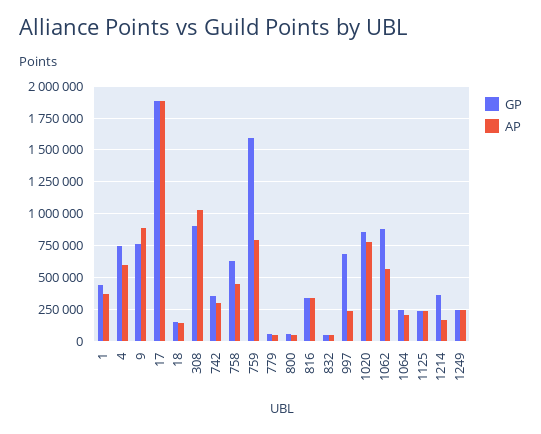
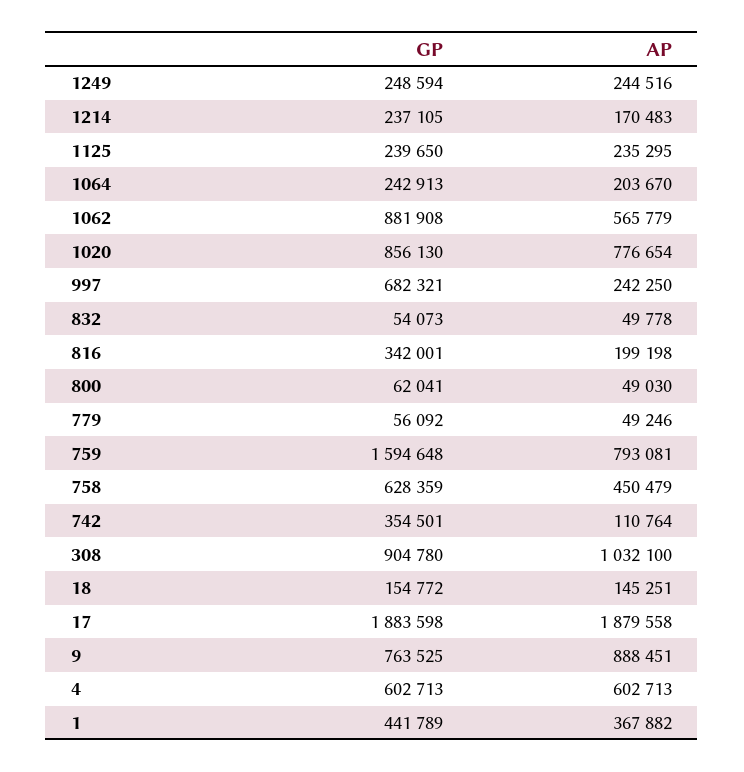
GP, 4: 750000 -> 602713
AP, 742: 300000 -> 110764
AP, 816: 350000 -> 199198
GP, 1214: 350000 -> 237105

